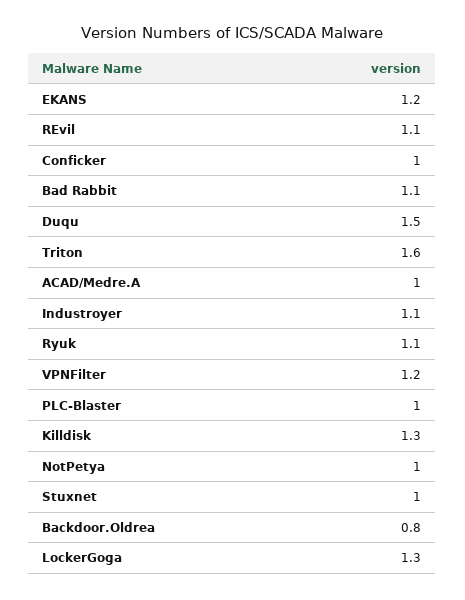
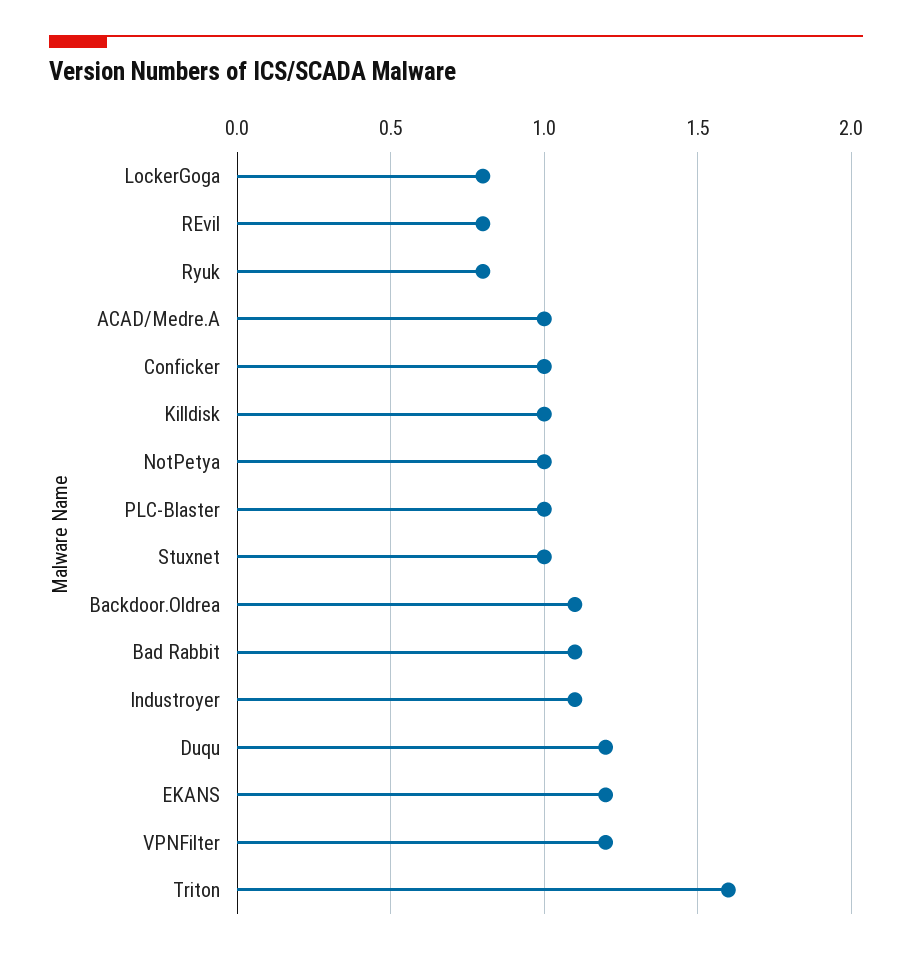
REvil: 1.1 -> 0.8
Duqu: 1.5 -> 1.2
Ryuk: 1.1 -> 0.8
Killdisk: 1.3 -> 1
Backdoor.Oldrea: 0.8 -> 1.1
LockerGoga: 1.3 -> 0.8

